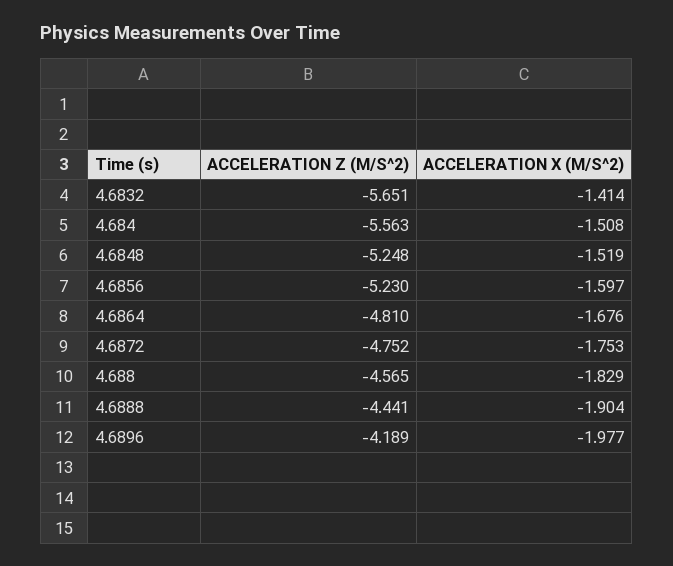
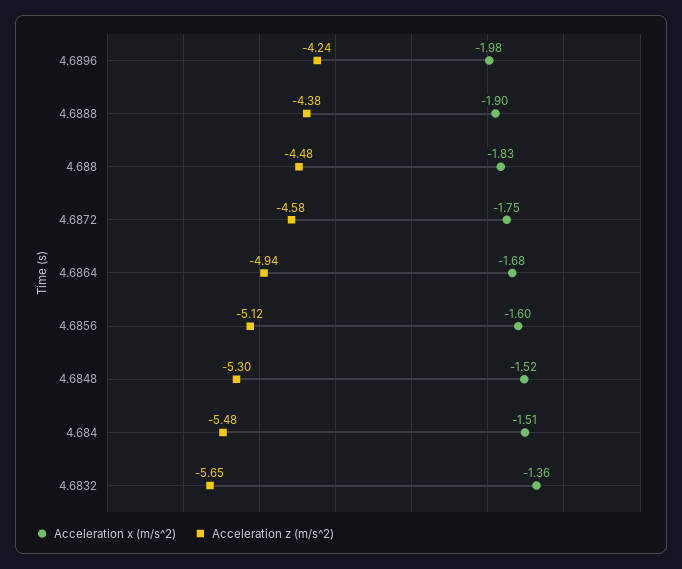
ACCELERATION X (M/S^2), 4.6832: -1.414 -> -1.36
ACCELERATION Z (M/S^2), 4.684: -5.563 -> -5.48
ACCELERATION Z (M/S^2), 4.6848: -5.248 -> -5.3
ACCELERATION Z (M/S^2), 4.6856: -5.23 -> -5.12
ACCELERATION Z (M/S^2), 4.6864: -4.81 -> -4.94
ACCELERATION Z (M/S^2), 4.6872: -4.752 -> -4.58
ACCELERATION Z (M/S^2), 4.688: -4.565 -> -4.48
ACCELERATION Z (M/S^2), 4.6888: -4.441 -> -4.38
ACCELERATION Z (M/S^2), 4.6896: -4.189 -> -4.24

